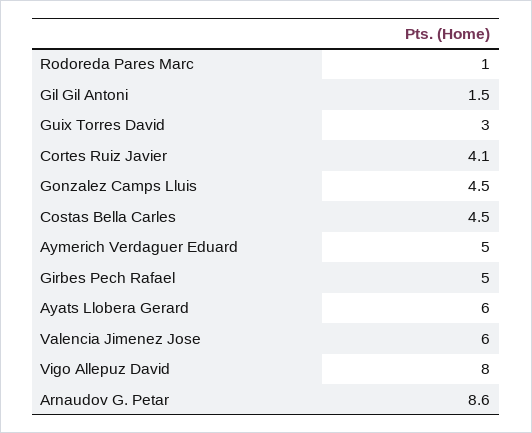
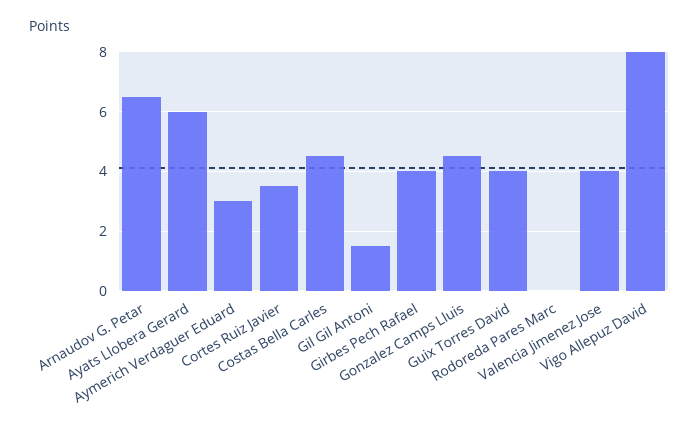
Rodoreda Pares Marc: 1 -> 0
Guix Torres David: 3 -> 4
Cortes Ruiz Javier: 4.1 -> 3.5
Aymerich Verdaguer Eduard: 5 -> 3
Girbes Pech Rafael: 5 -> 4
Valencia Jimenez Jose: 6 -> 4
Arnaudov G. Petar: 8.6 -> 6.5

